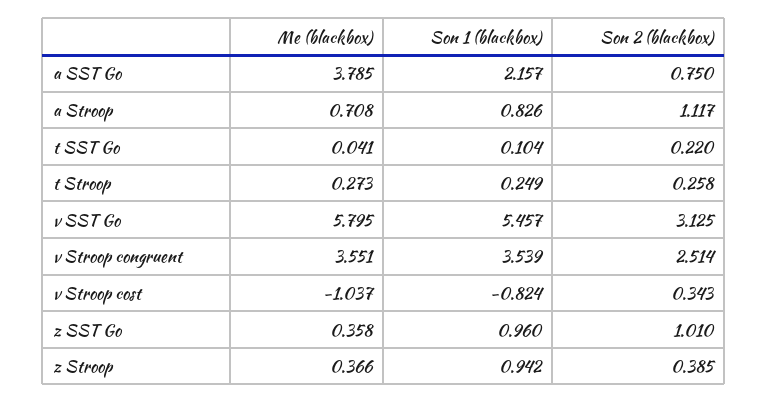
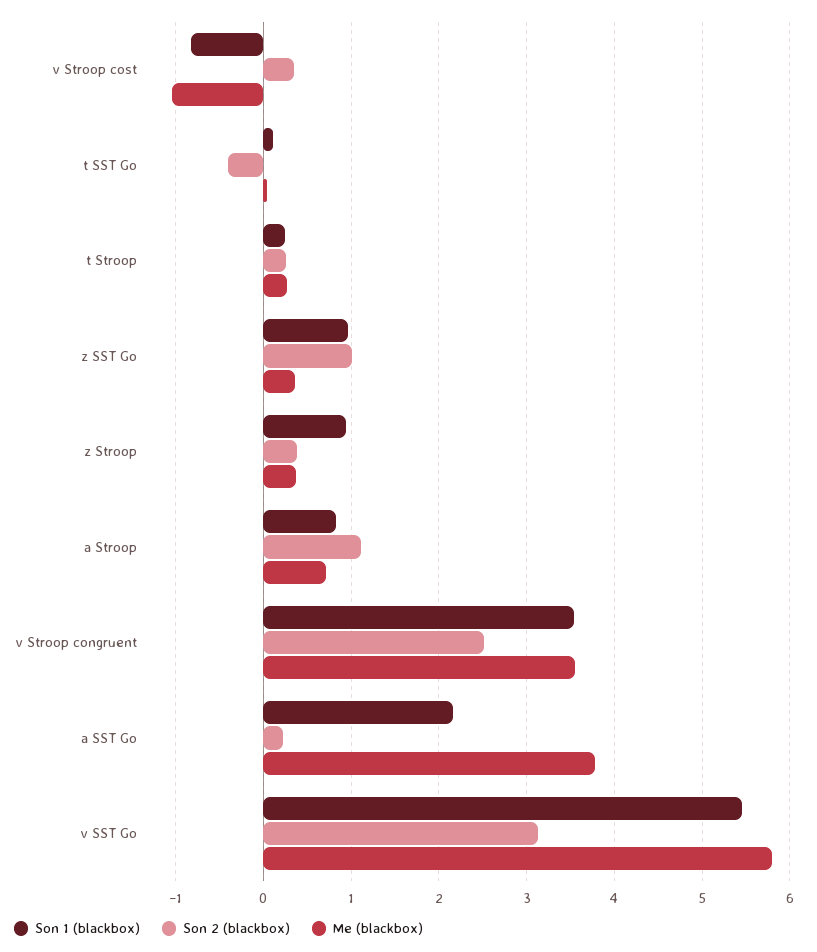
Son 2 (blackbox), a SST Go: 0.75 -> 0.2
Son 2 (blackbox), t SST Go: 0.22 -> -0.4

